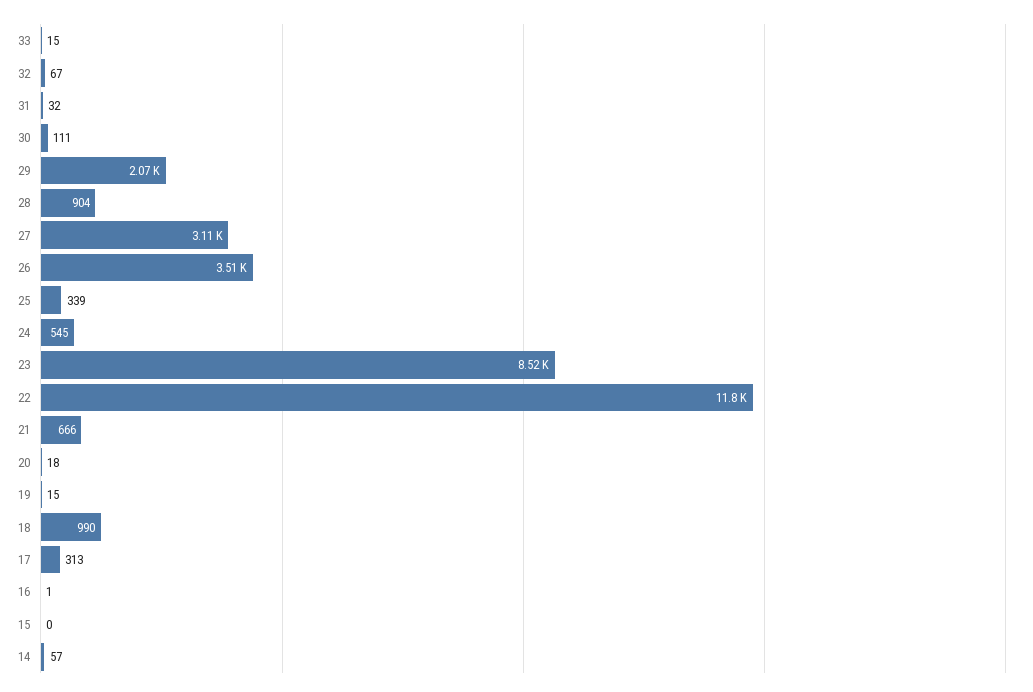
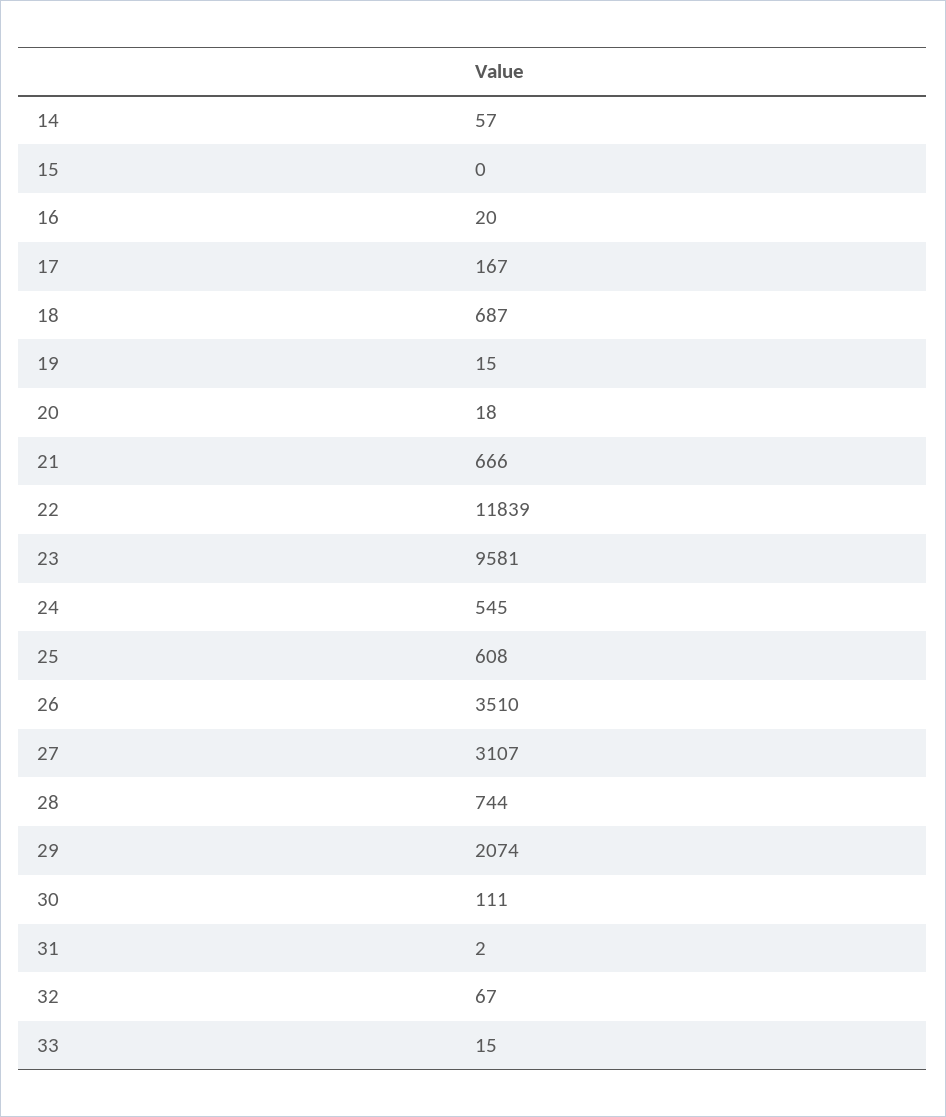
31: 32 -> 2
28: 904 -> 744
25: 339 -> 608
23: 8520 -> 9581
18: 990 -> 687
17: 313 -> 167
16: 1 -> 20

